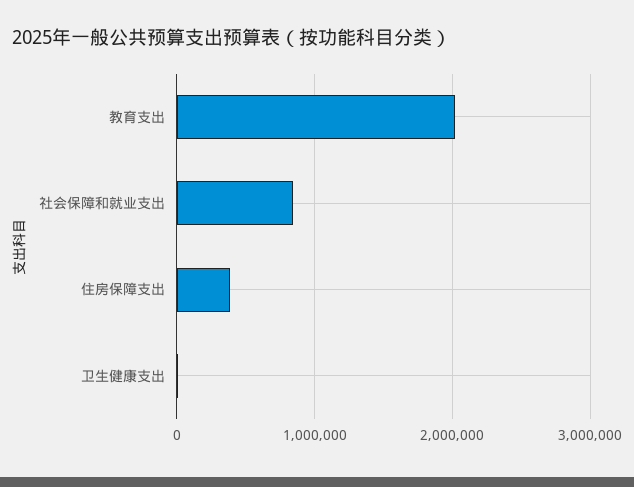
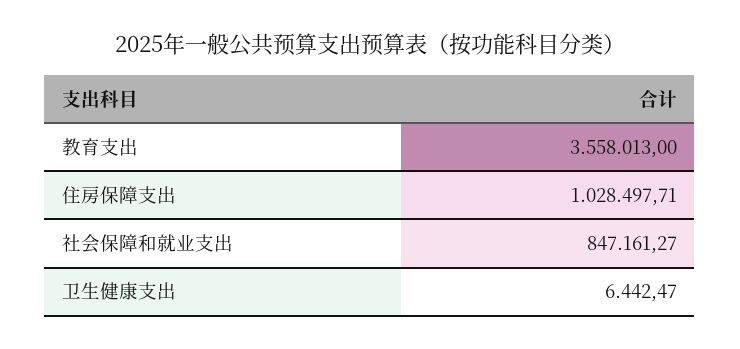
教育支出: 2000000 -> 3558013
住房保障支出: 400000 -> 1028497.71

